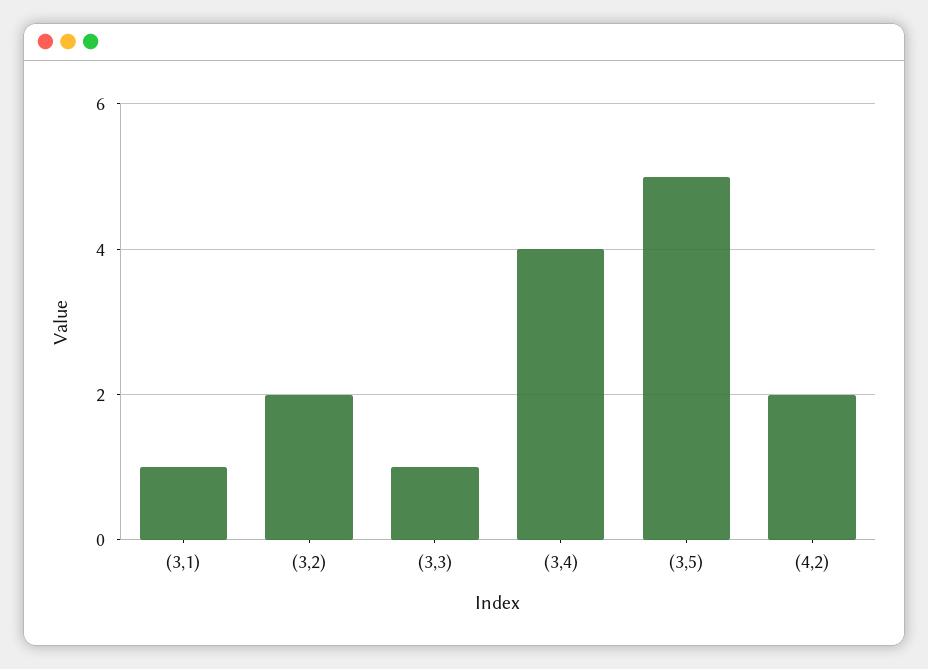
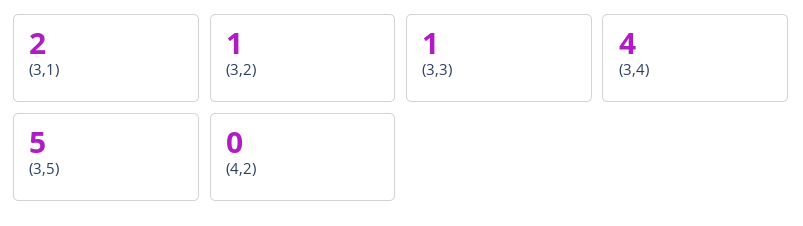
(3,1): 1 -> 2
(3,2): 2 -> 1
(4,2): 2 -> 0

